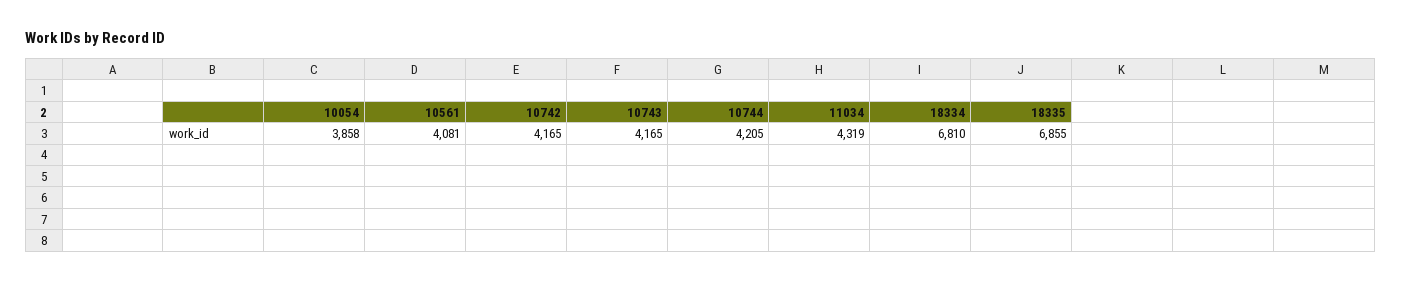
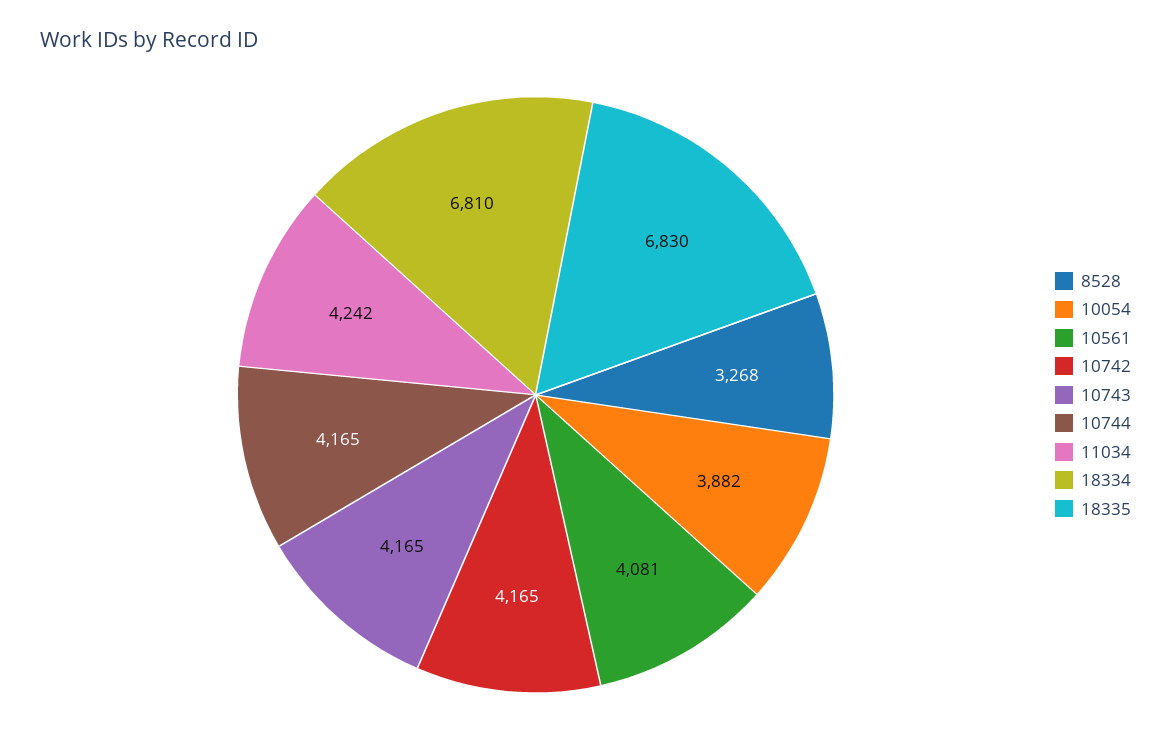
10054: 3858 -> 3882
10744: 4205 -> 4165
11034: 4319 -> 4242
18335: 6855 -> 6830
8528: none -> 3268

